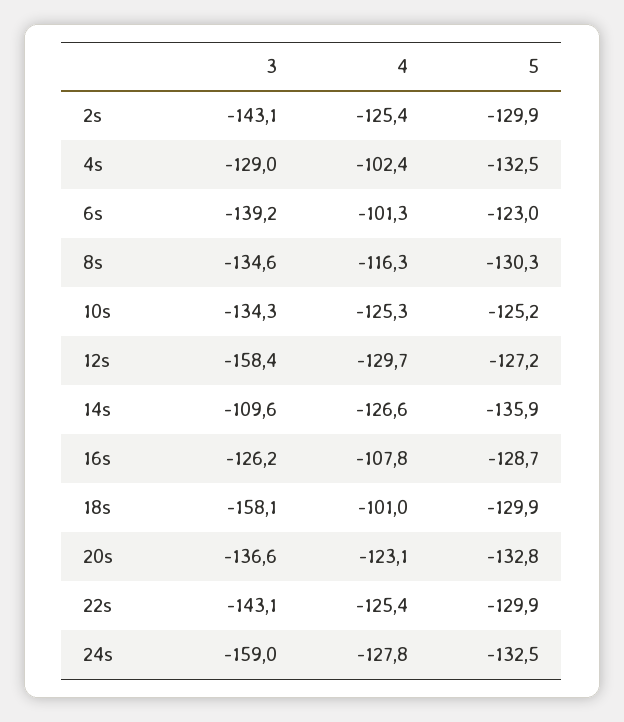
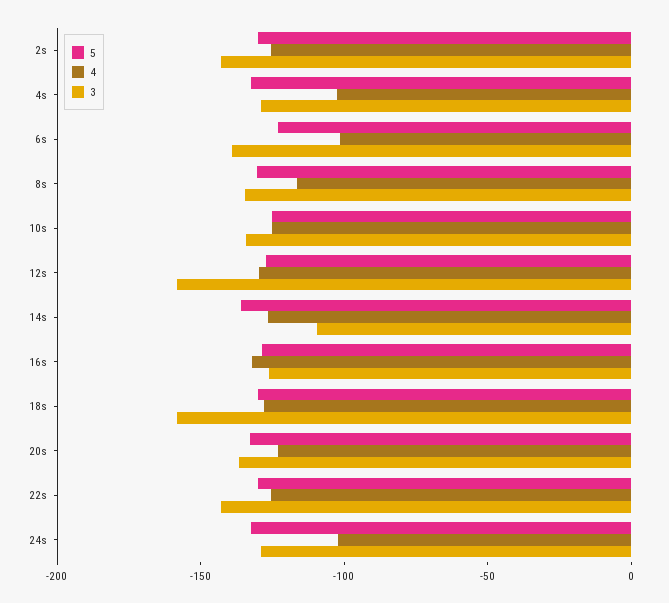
4, 16s: -107.8 -> -130
4, 18s: -101 -> -130
3, 24s: -159 -> -130
4, 24s: -127.8 -> -100

